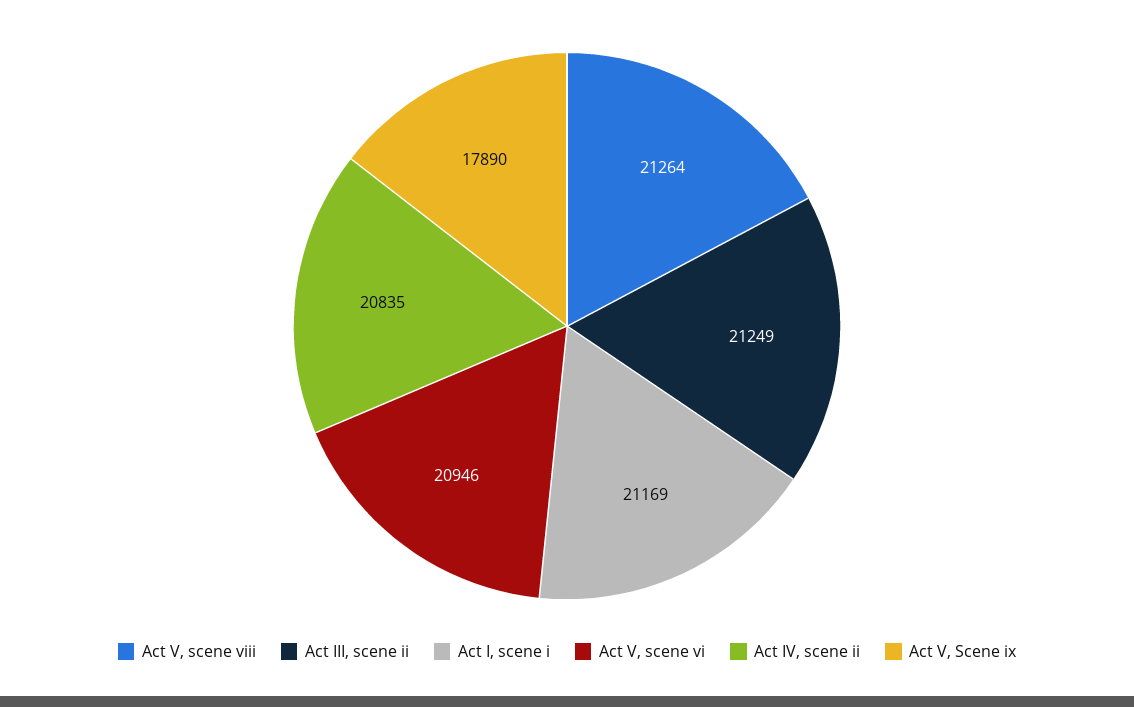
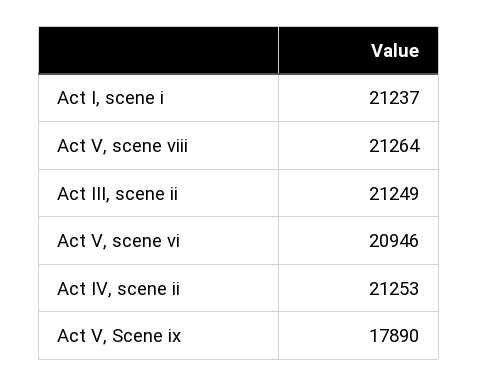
Act I, scene i: 21169 -> 21237
Act IV, scene ii: 20835 -> 21253

